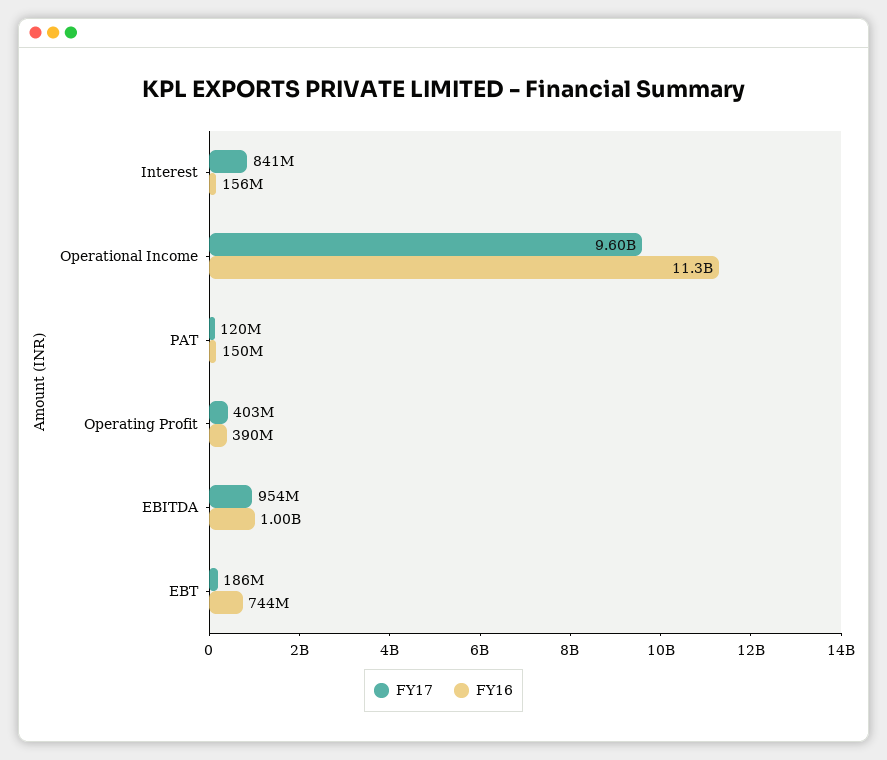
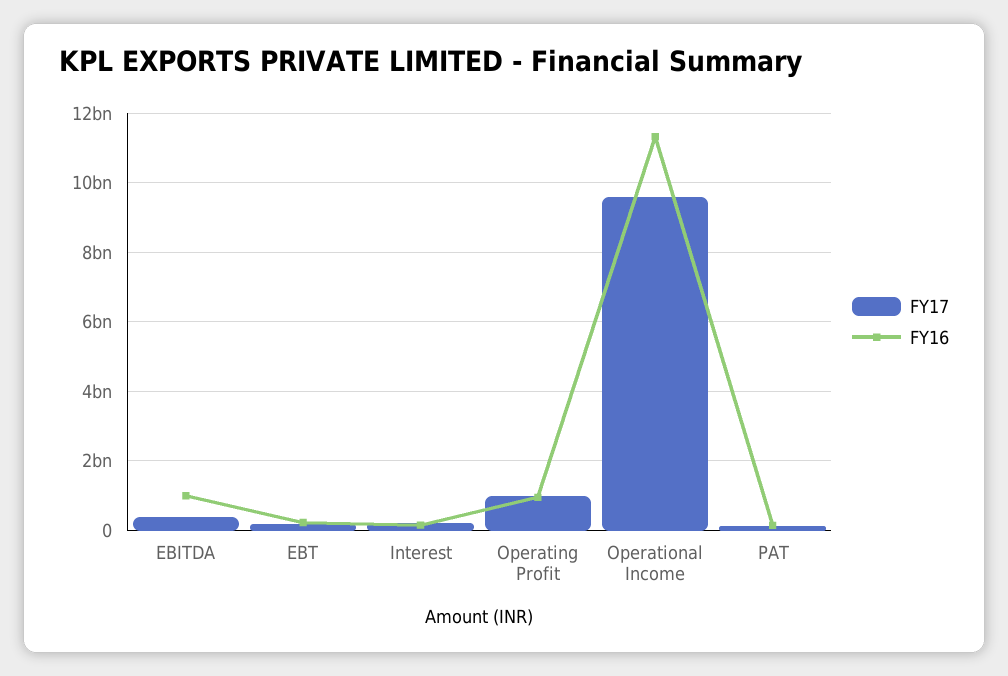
FY17, Interest: 841000000 -> 200000000
FY17, Operating Profit: 403000000 -> 1000000000
FY16, Operating Profit: 390000000 -> 1000000000
FY17, EBITDA: 954000000 -> 400000000
FY16, EBT: 744000000 -> 200000000

